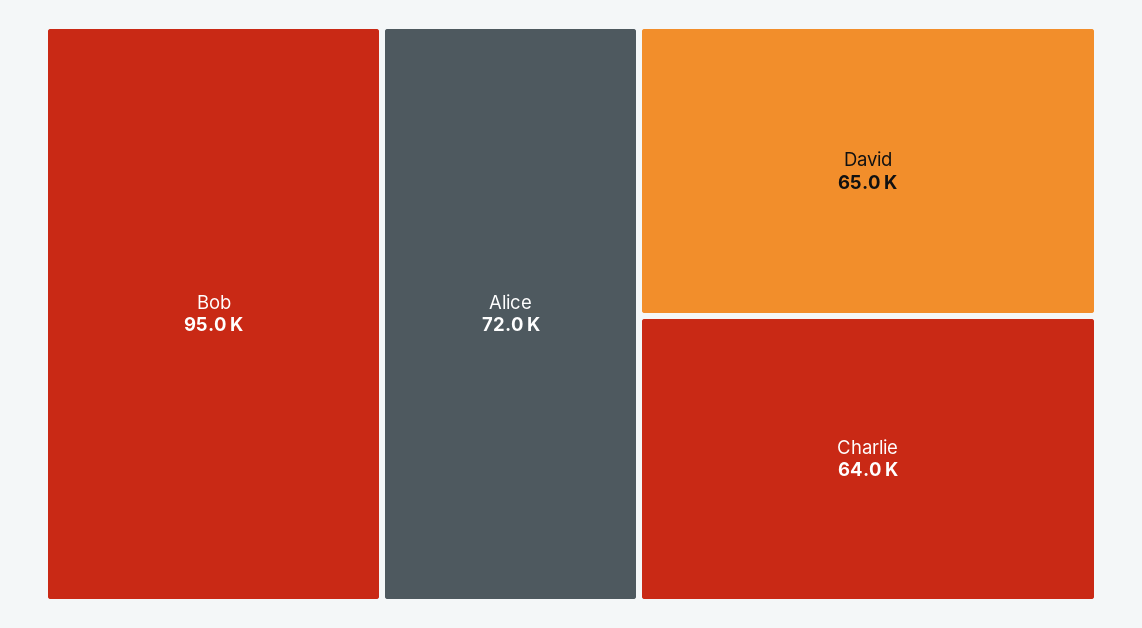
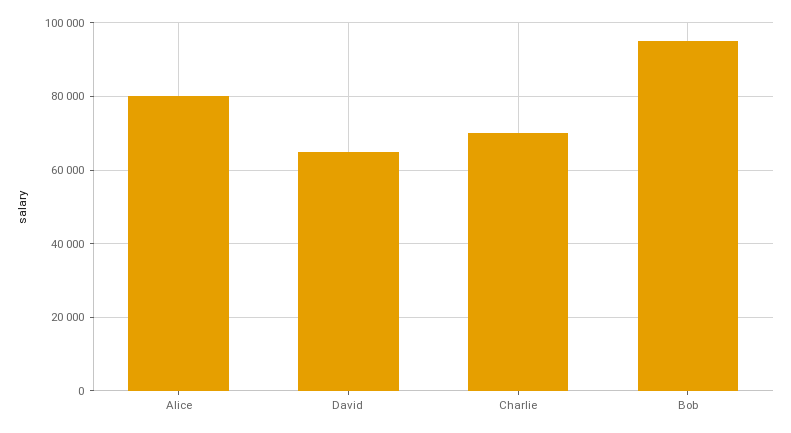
Alice: 72000 -> 80000
Charlie: 64000 -> 70000

